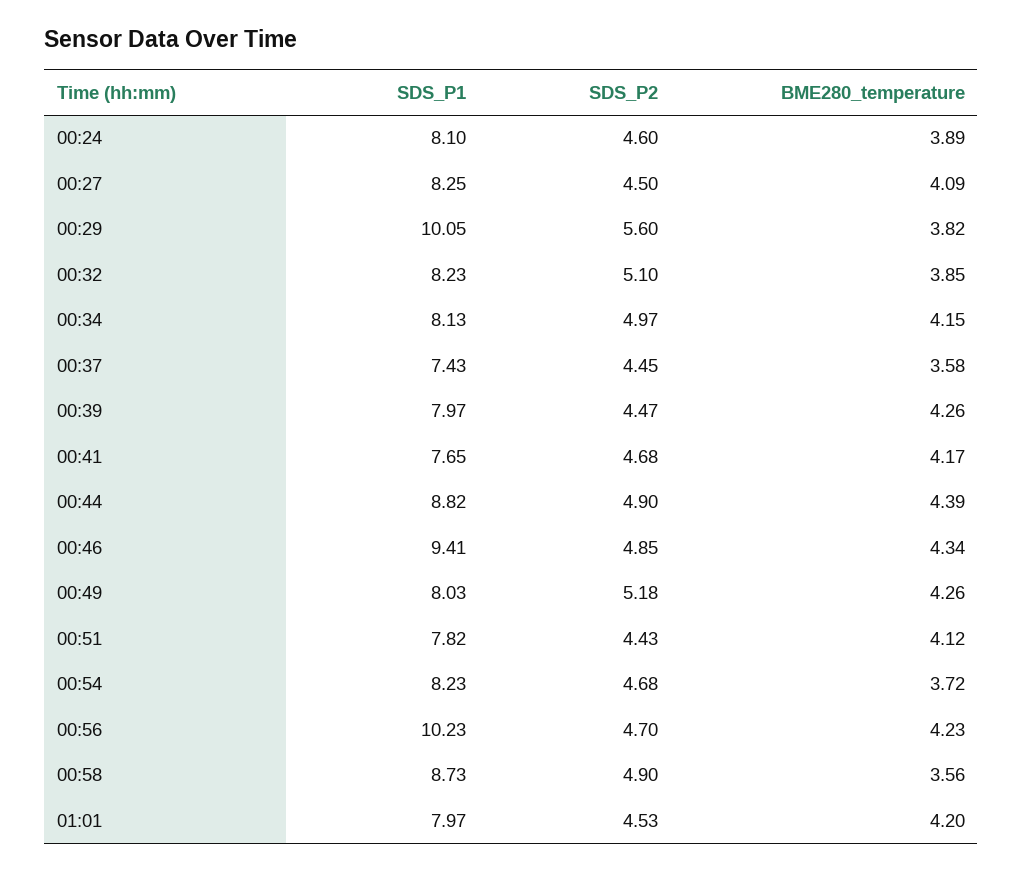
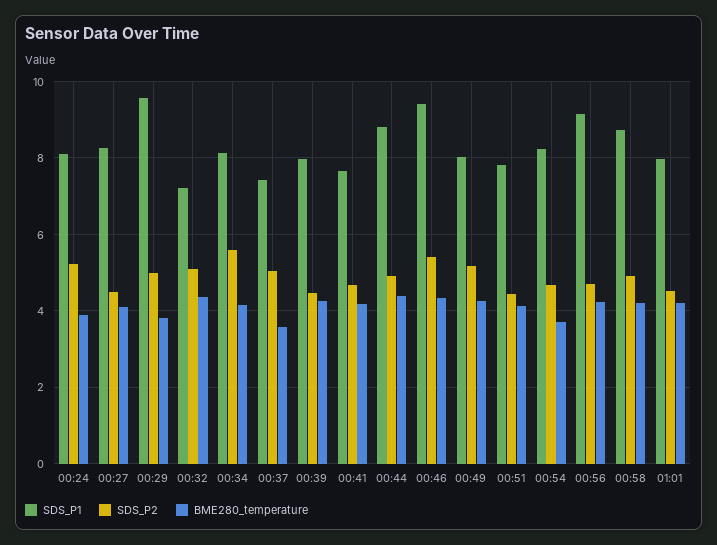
SDS_P2, 00:24: 4.6 -> 5.2
SDS_P1, 00:29: 10.05 -> 9.6
SDS_P2, 00:29: 5.6 -> 5
SDS_P1, 00:32: 8.23 -> 7.2
BME280_temperature, 00:32: 3.85 -> 4.4
SDS_P2, 00:34: 4.97 -> 5.6
SDS_P2, 00:37: 4.45 -> 5
SDS_P2, 00:46: 4.85 -> 5.4
SDS_P1, 00:56: 10.23 -> 9.2
BME280_temperature, 00:58: 3.56 -> 4.2

